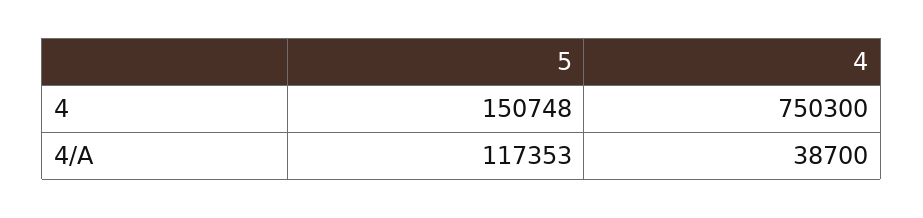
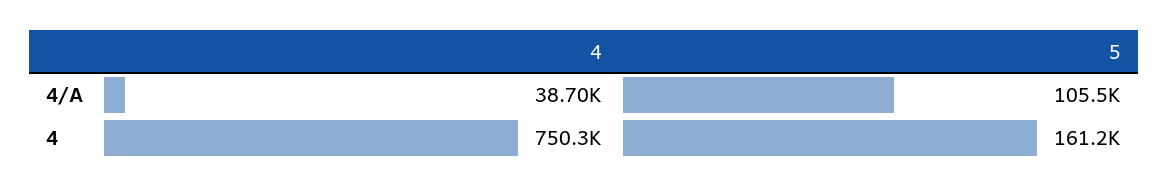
5, 4: 150748 -> 161200
5, 4/A: 117353 -> 105500

